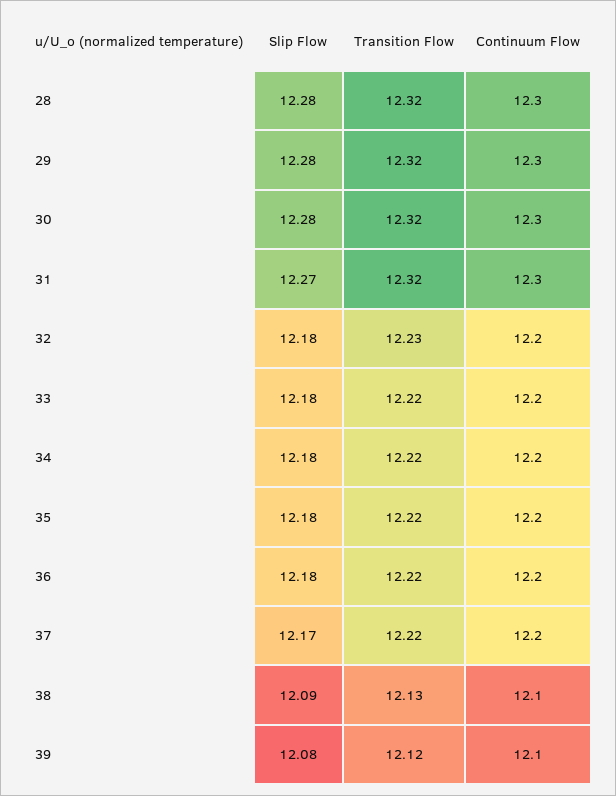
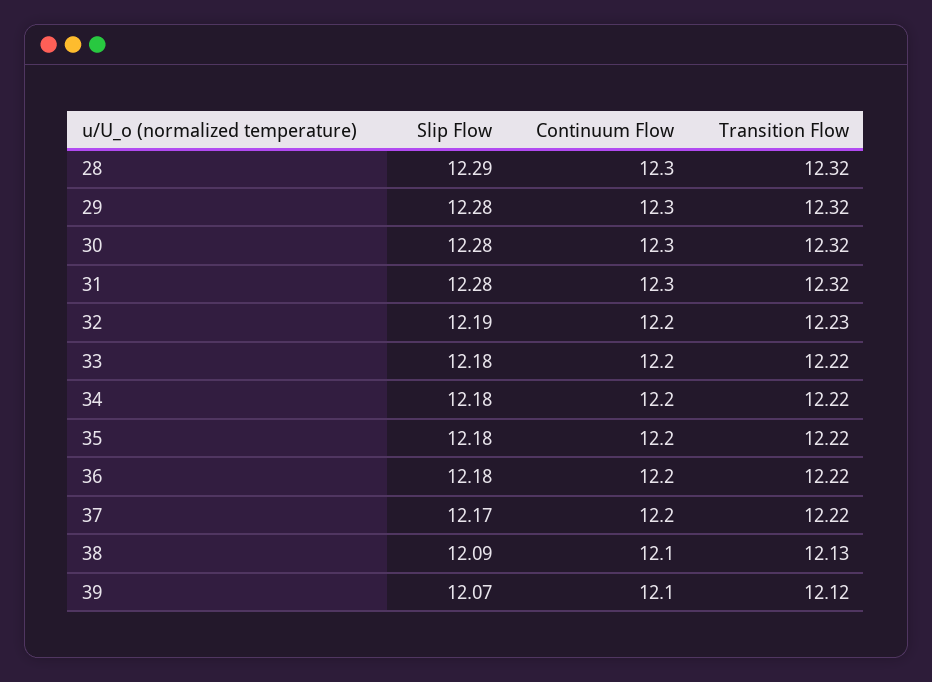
Slip Flow, 28: 12.28 -> 12.29
Slip Flow, 31: 12.27 -> 12.28
Slip Flow, 32: 12.18 -> 12.19
Slip Flow, 39: 12.08 -> 12.07

